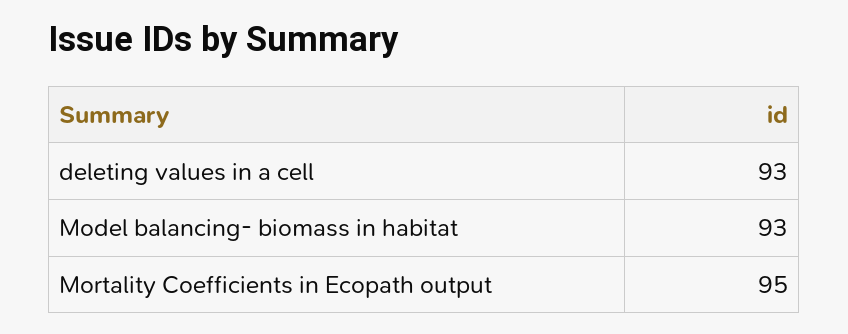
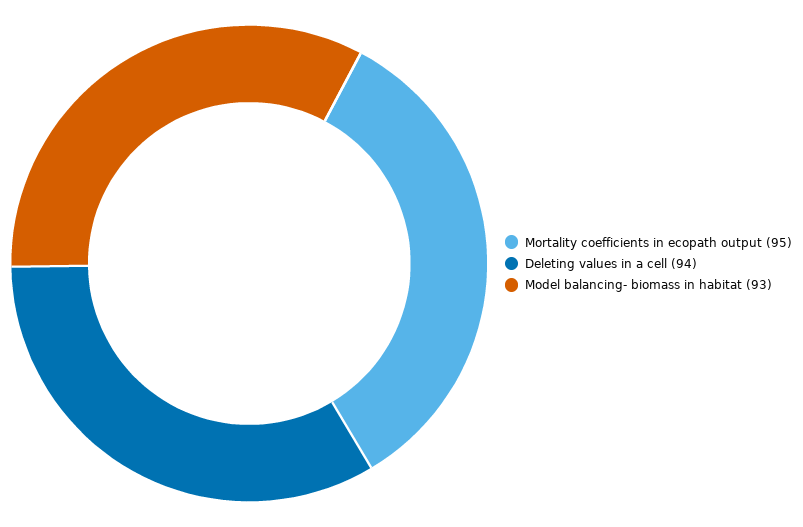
deleting values in a cell: 93 -> 94

